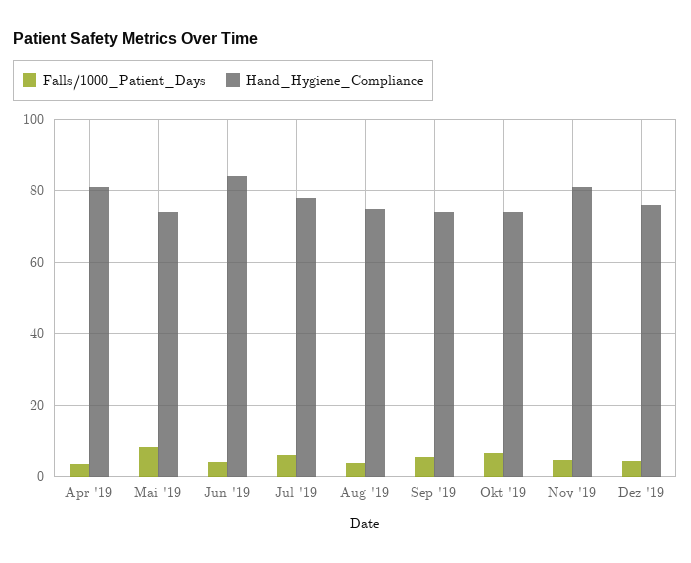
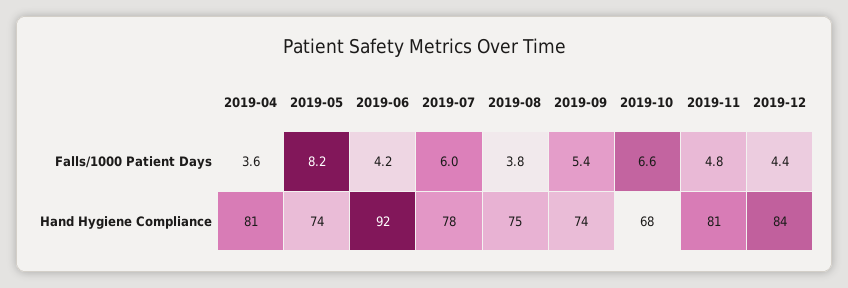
Hand_Hygiene_Compliance, Jun '19: 84 -> 92
Hand_Hygiene_Compliance, Okt '19: 74 -> 68
Hand_Hygiene_Compliance, Dez '19: 76 -> 84

